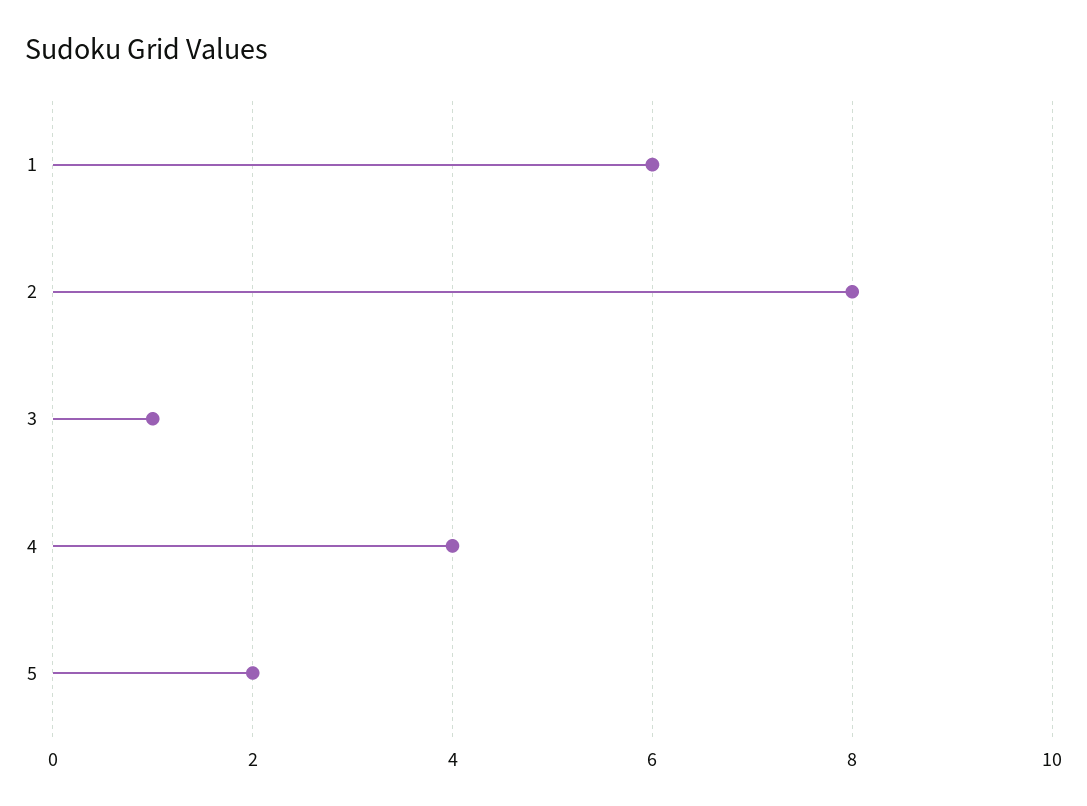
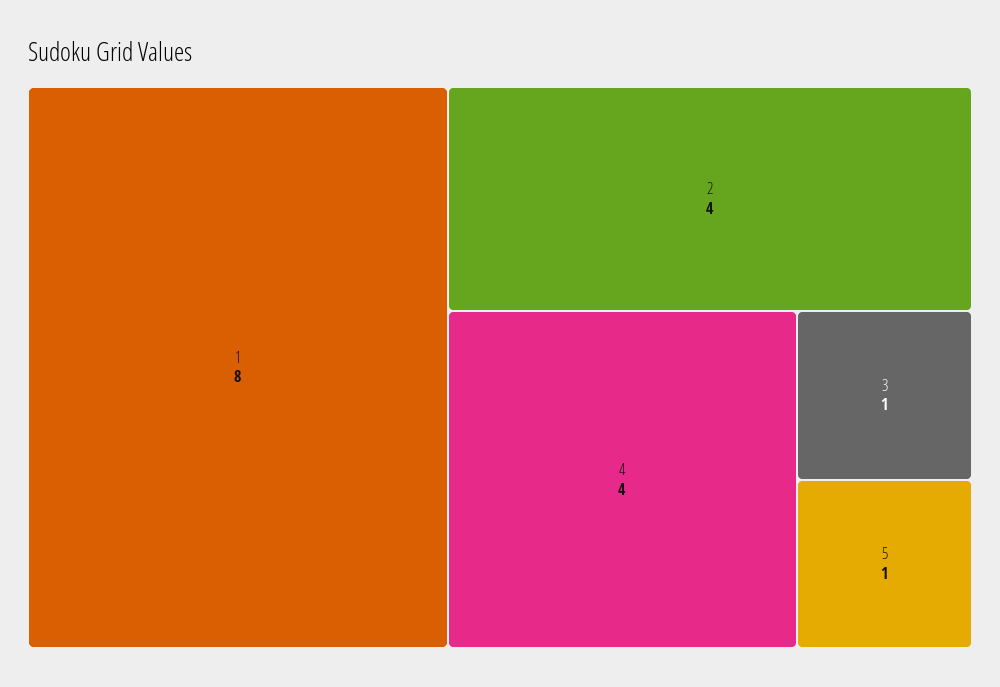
1: 6 -> 8
2: 8 -> 4
5: 2 -> 1

